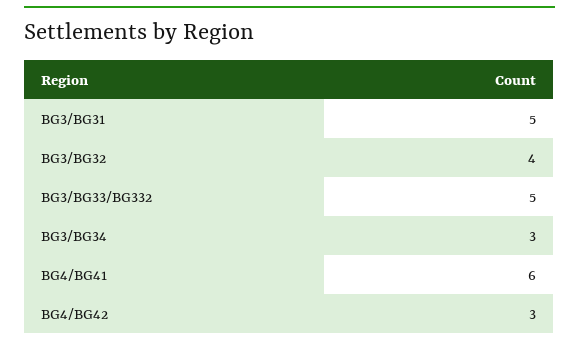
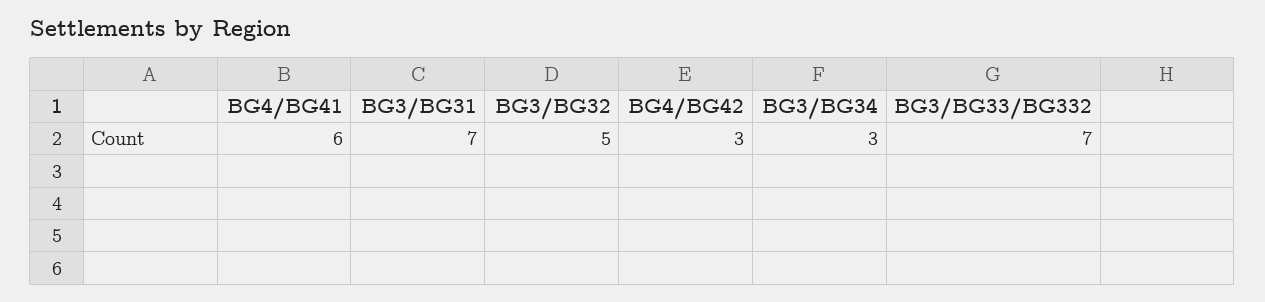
BG3/BG31: 5 -> 7
BG3/BG32: 4 -> 5
BG3/BG33/BG332: 5 -> 7

